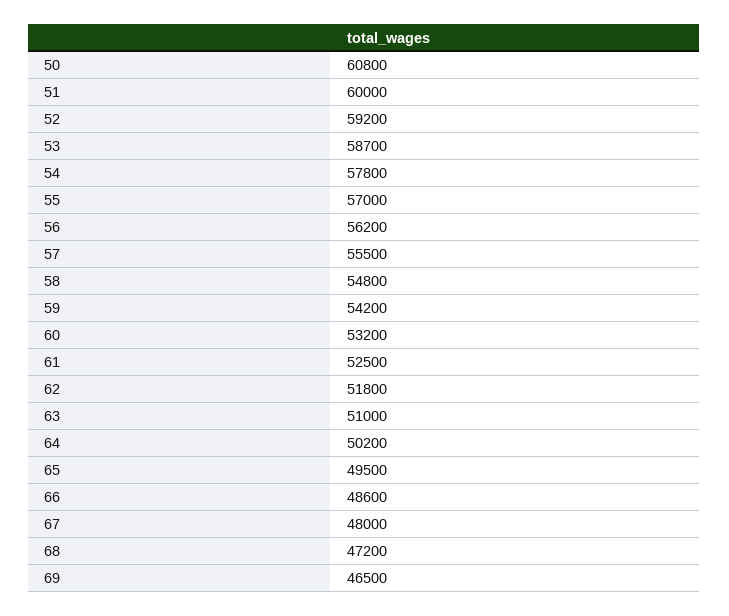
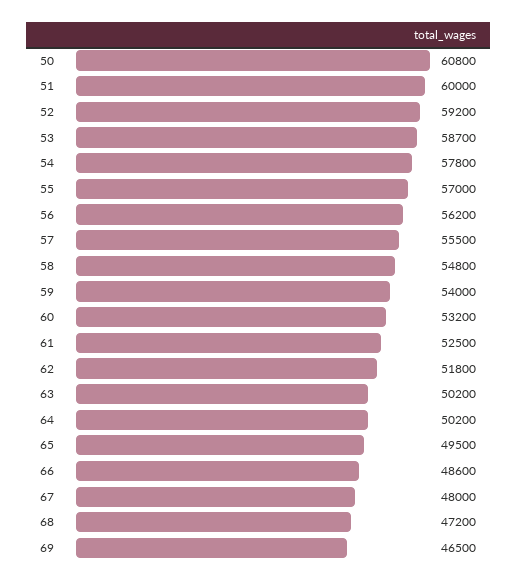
59: 54200 -> 54000
63: 51000 -> 50200

